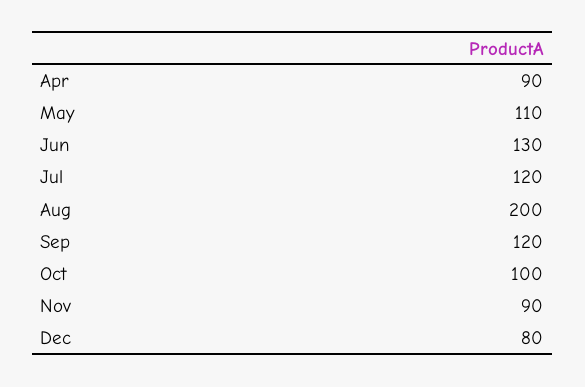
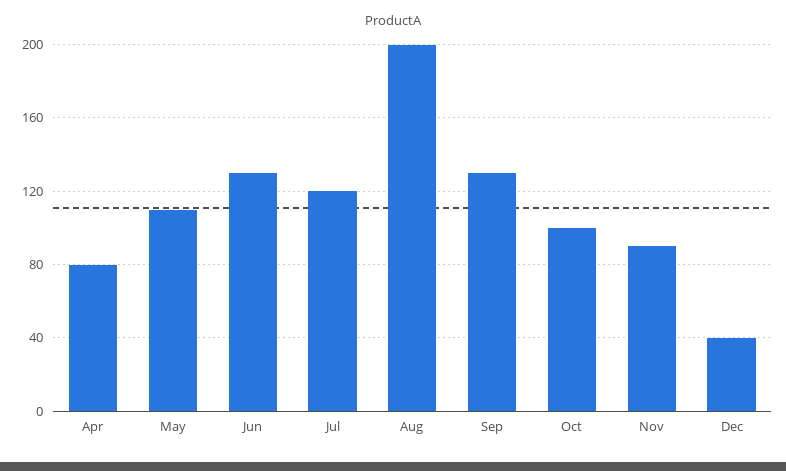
Apr: 90 -> 80
Sep: 120 -> 130
Dec: 80 -> 40

